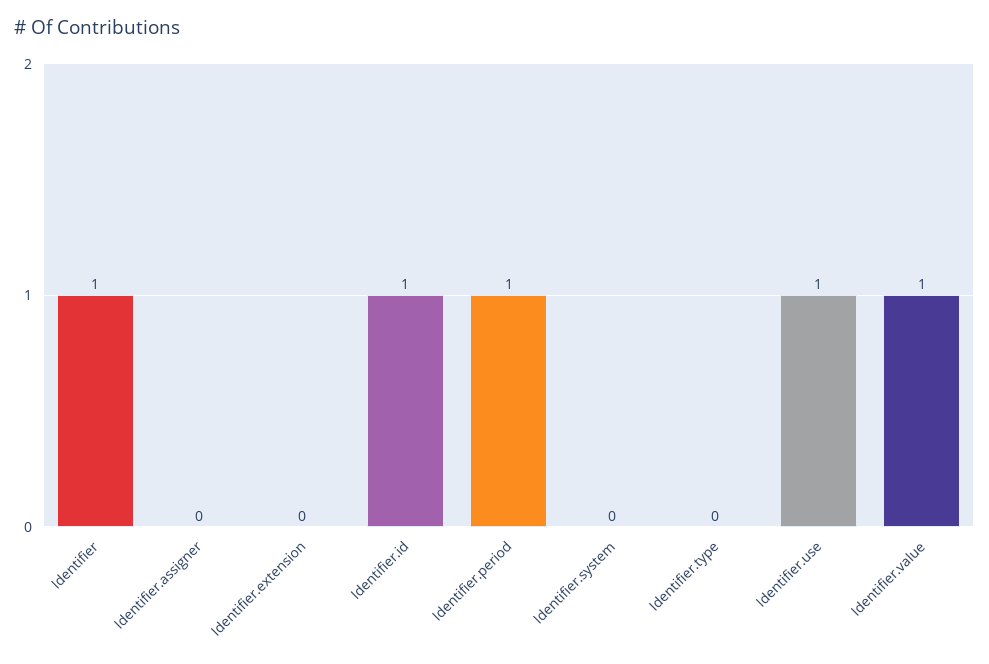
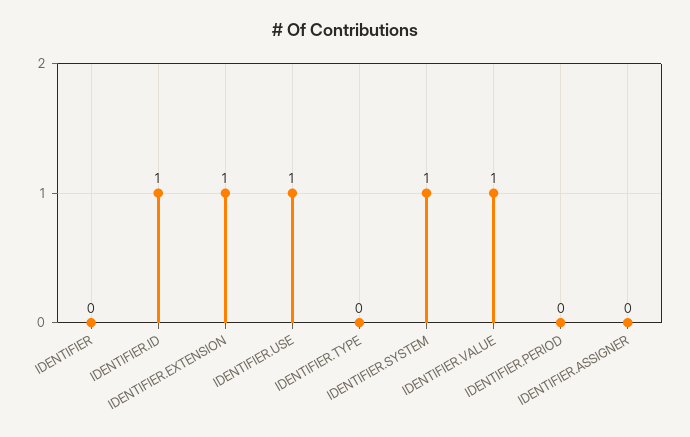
Identifier: 1 -> 0
Identifier.extension: 0 -> 1
Identifier.period: 1 -> 0
Identifier.system: 0 -> 1

